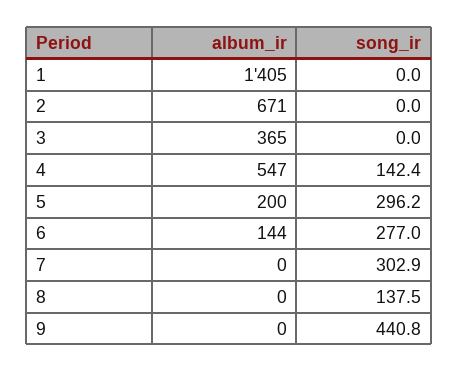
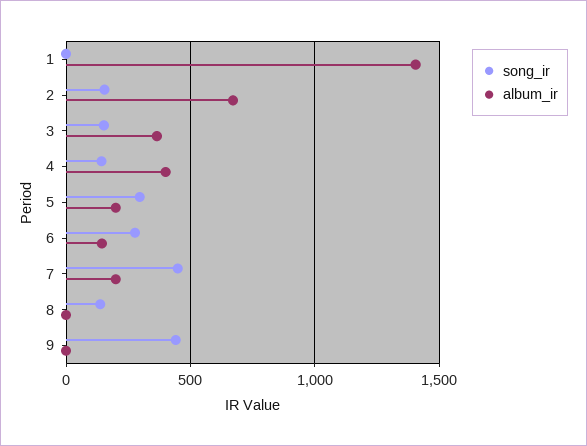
song_ir, 2: 0 -> 150
song_ir, 3: 0 -> 150
album_ir, 4: 547 -> 400
album_ir, 7: 0 -> 200
song_ir, 7: 302.9 -> 450

